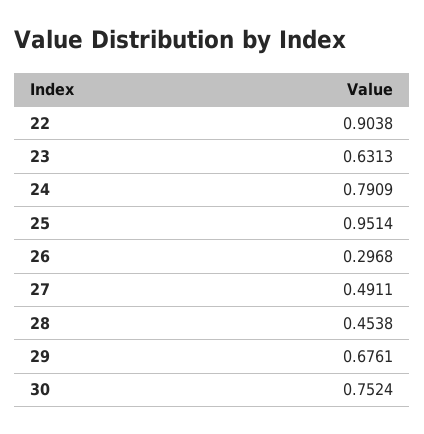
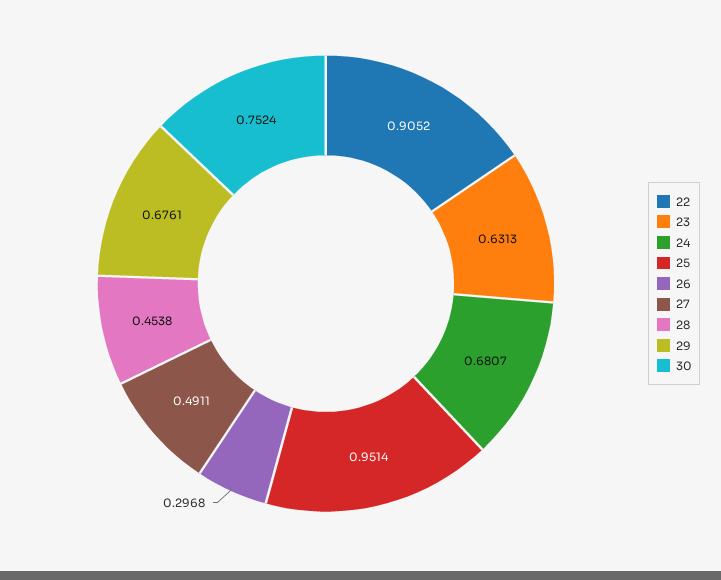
22: 0.9038 -> 0.9052
24: 0.7909 -> 0.6807

